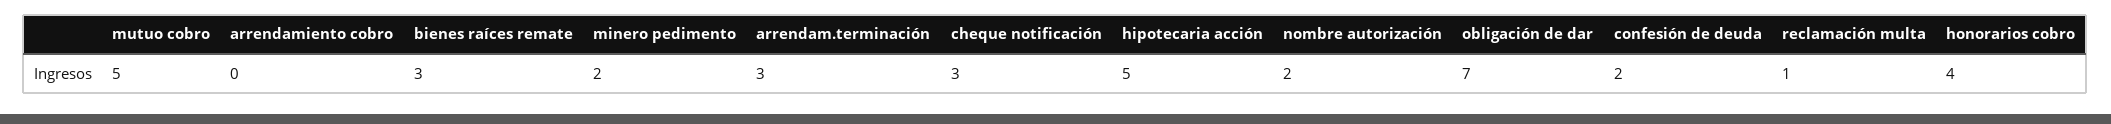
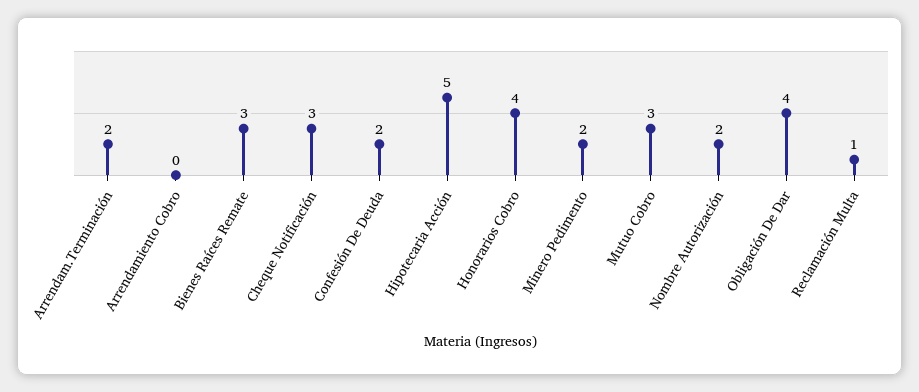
mutuo cobro: 5 -> 3
arrendam.terminación: 3 -> 2
obligación de dar: 7 -> 4

